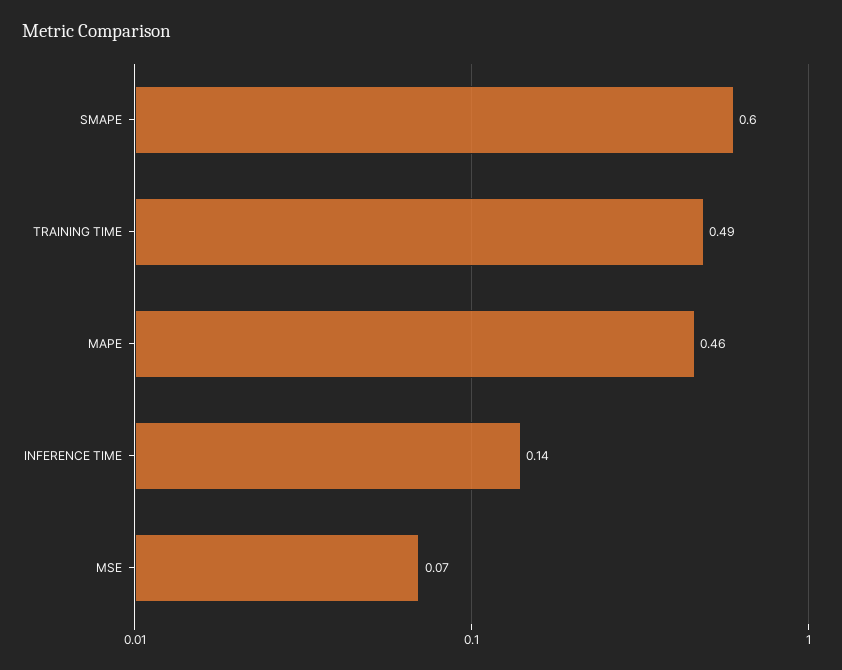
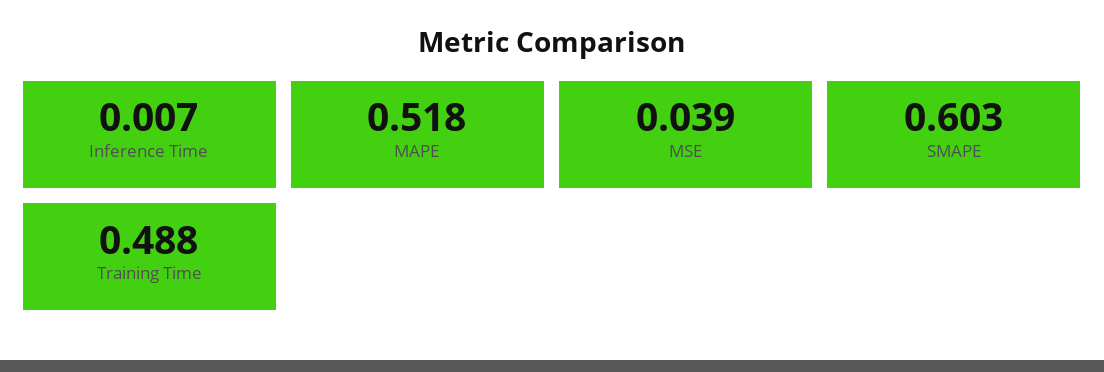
MAPE: 0.46 -> 0.518
INFERENCE TIME: 0.14 -> 0.007
MSE: 0.07 -> 0.039

